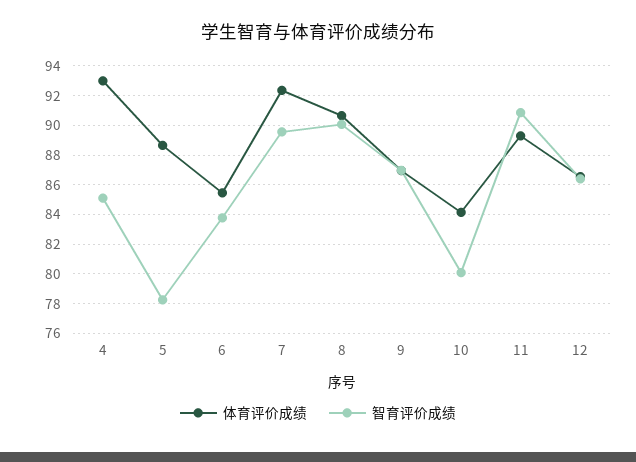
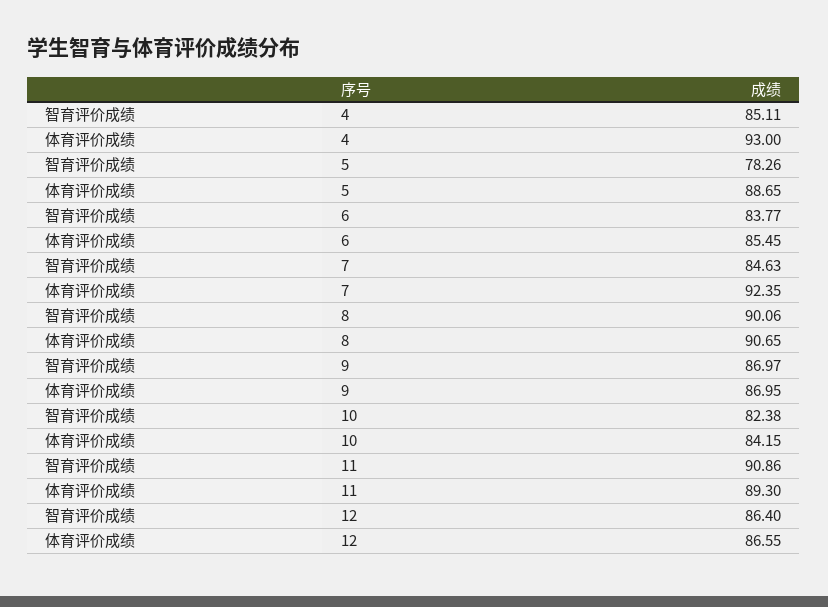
智育评价成绩, 7: 89.5 -> 84.63
智育评价成绩, 10: 80 -> 82.38

